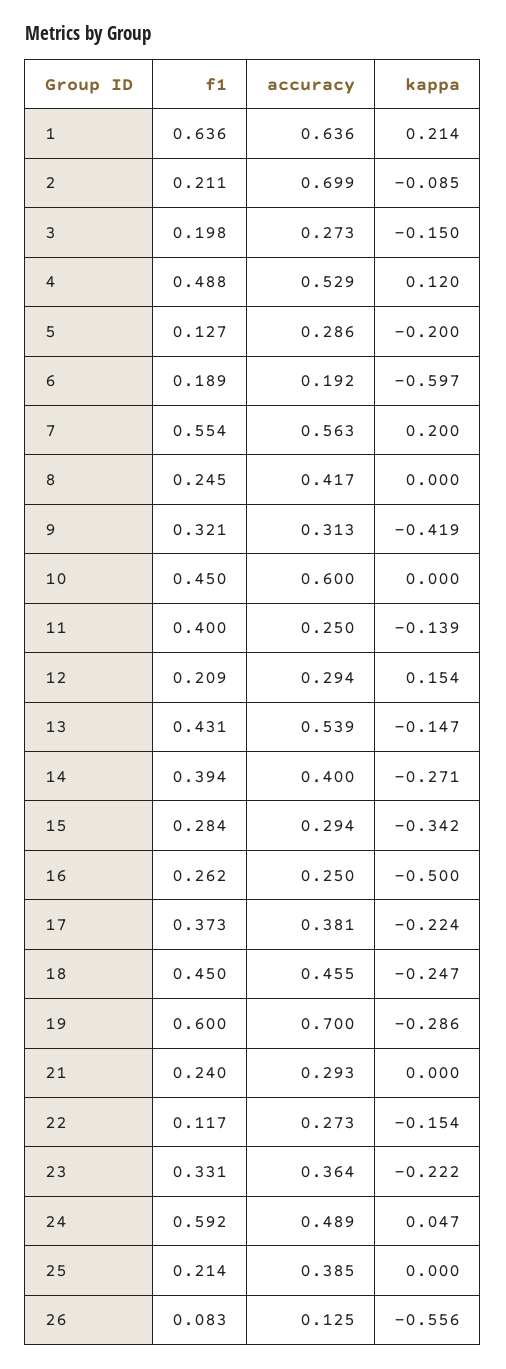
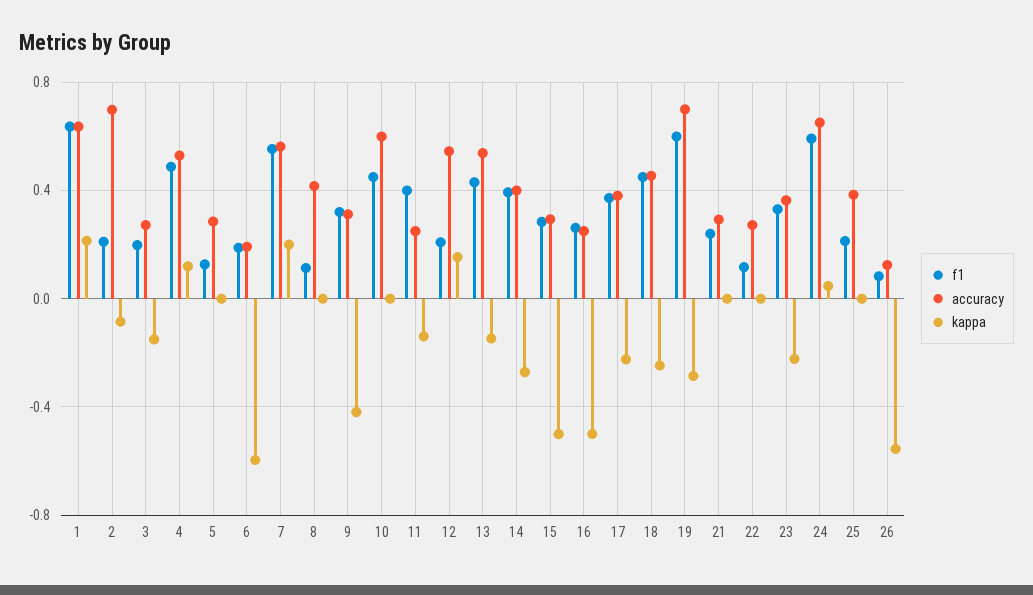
kappa, 5: -0.2 -> 0
f1, 8: 0.245 -> 0.1
accuracy, 12: 0.294 -> 0.55
kappa, 15: -0.342 -> -0.5
kappa, 22: -0.154 -> 0
accuracy, 24: 0.489 -> 0.65

